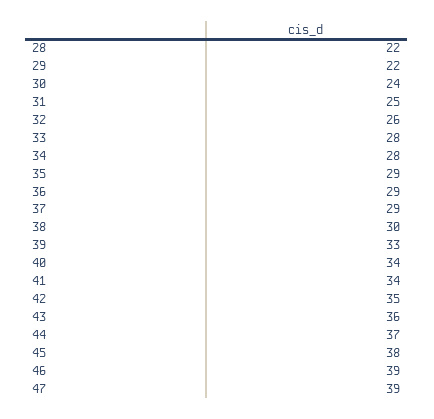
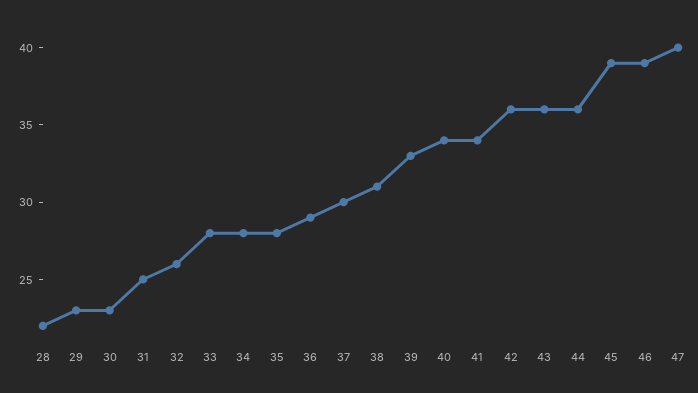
29: 22 -> 23
30: 24 -> 23
35: 29 -> 28
37: 29 -> 30
38: 30 -> 31
42: 35 -> 36
44: 37 -> 36
45: 38 -> 39
47: 39 -> 40

